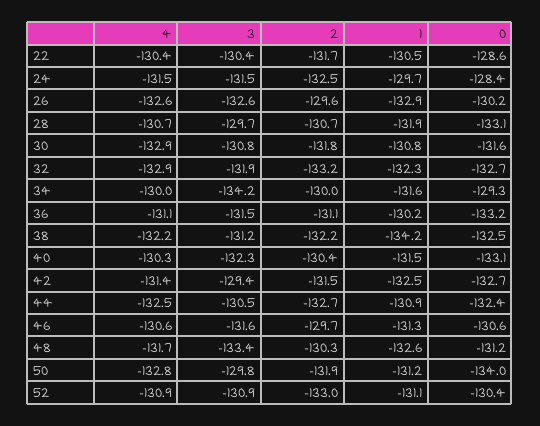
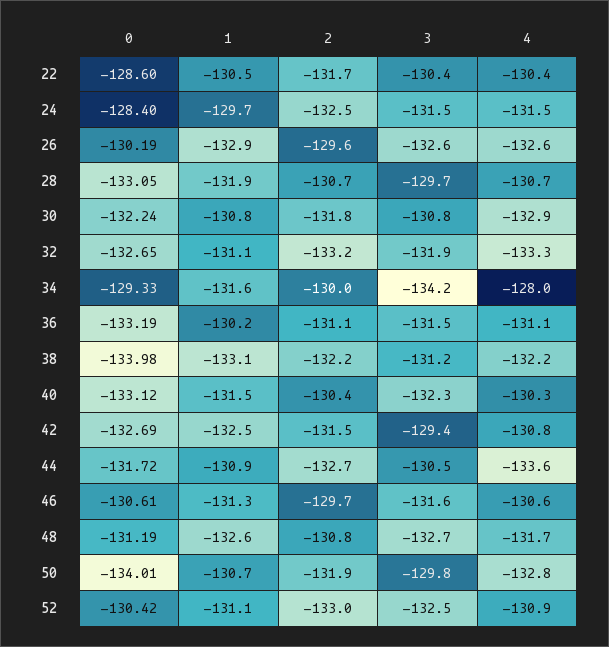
0, 30: -131.6 -> -132.24
4, 32: -132.9 -> -133.3
1, 32: -132.3 -> -131.1
4, 34: -130 -> -128
1, 38: -134.2 -> -133.1
0, 38: -132.5 -> -133.98
4, 42: -131.4 -> -130.8
4, 44: -132.5 -> -133.6
0, 44: -132.4 -> -131.72
3, 48: -133.4 -> -132.7
2, 48: -130.3 -> -130.8
1, 50: -131.2 -> -130.7
3, 52: -130.9 -> -132.5

